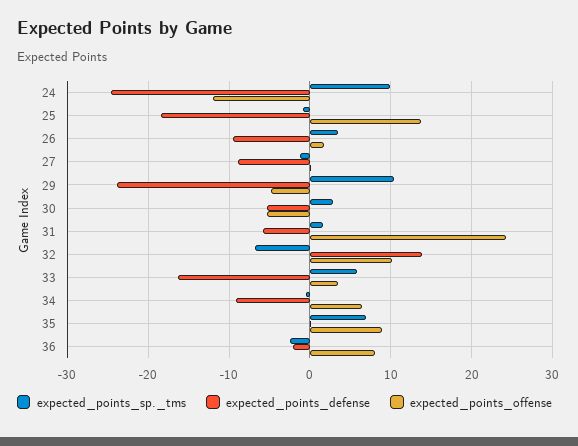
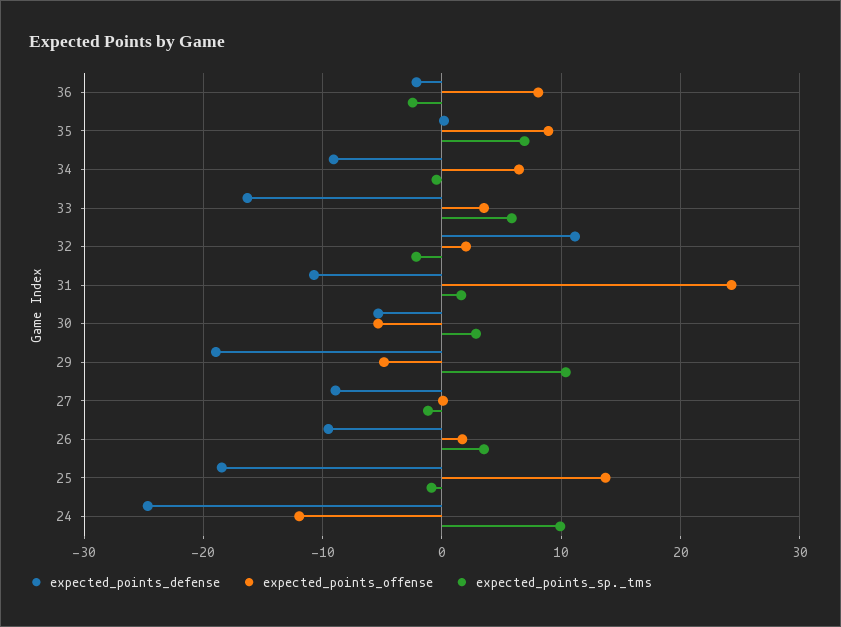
expected_points_defense, 29: -24 -> -19
expected_points_defense, 31: -6 -> -11
expected_points_sp._tms, 32: -7 -> -2
expected_points_defense, 32: 14 -> 11
expected_points_offense, 32: 10 -> 2

